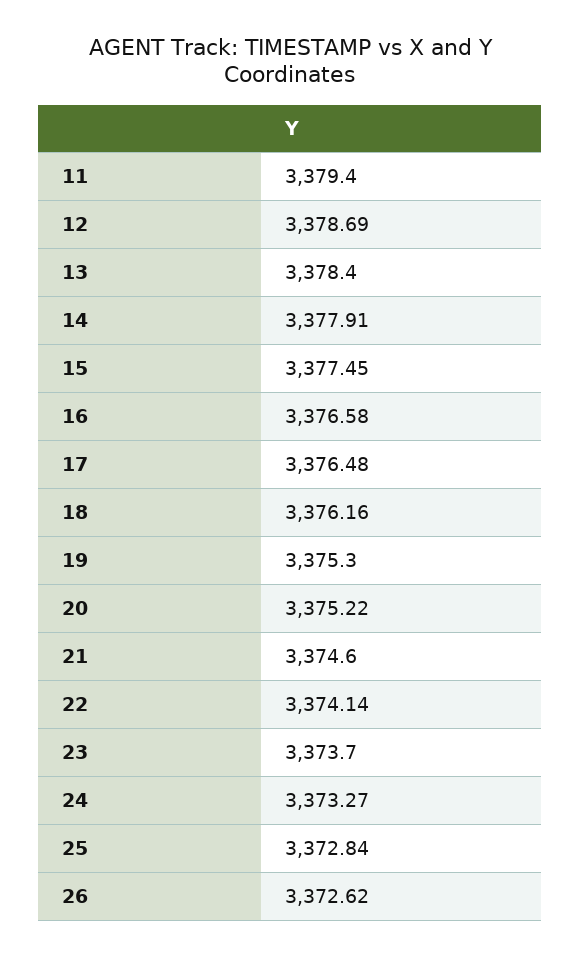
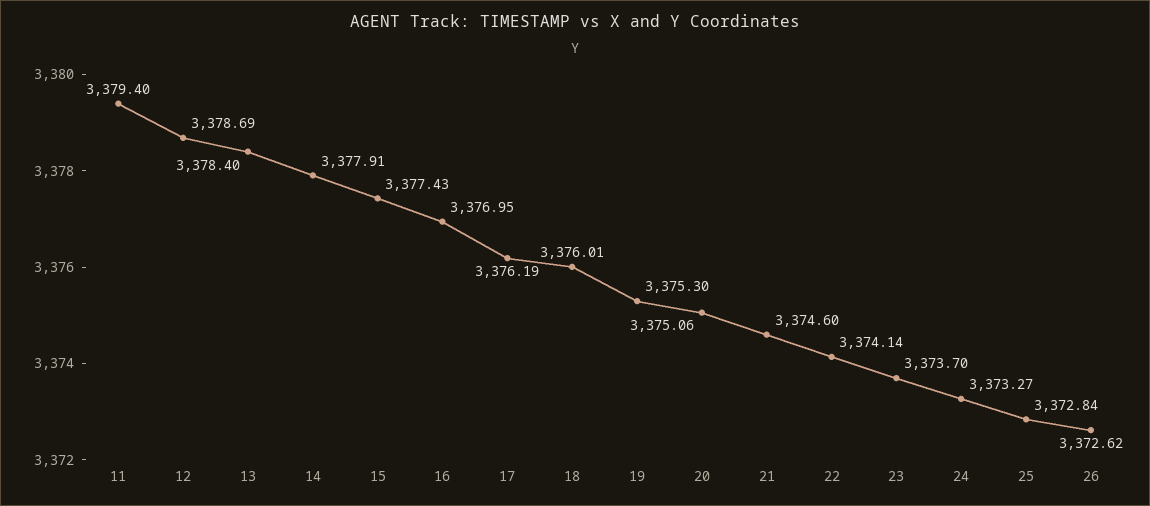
15: 3377.45 -> 3377.43
16: 3376.58 -> 3376.95
17: 3376.48 -> 3376.19
18: 3376.16 -> 3376.01
20: 3375.22 -> 3375.06

